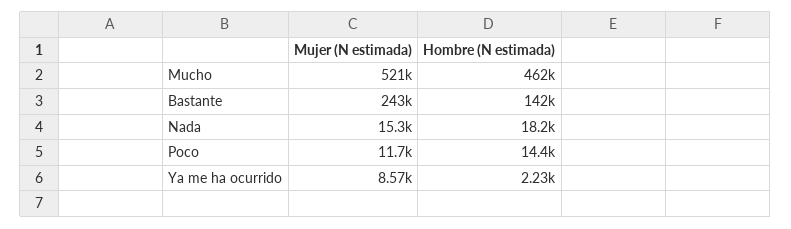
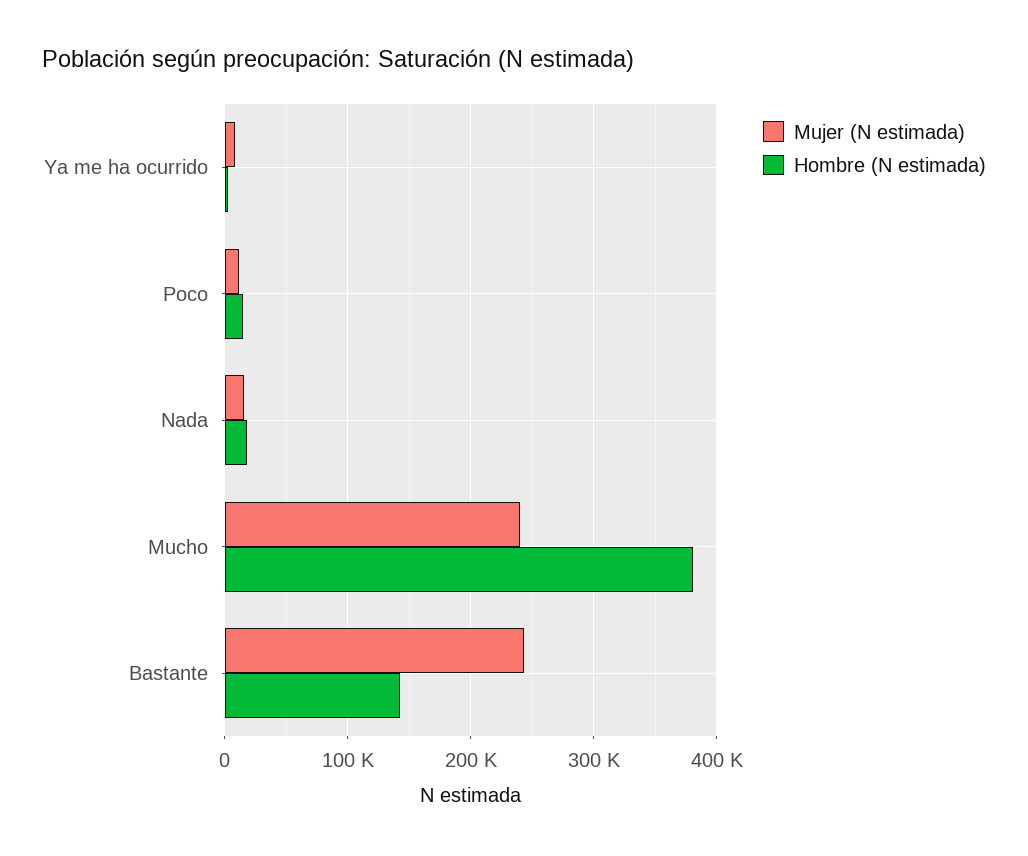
Mujer (N estimada), Mucho: 521000 -> 240000
Hombre (N estimada), Mucho: 462000 -> 380000

